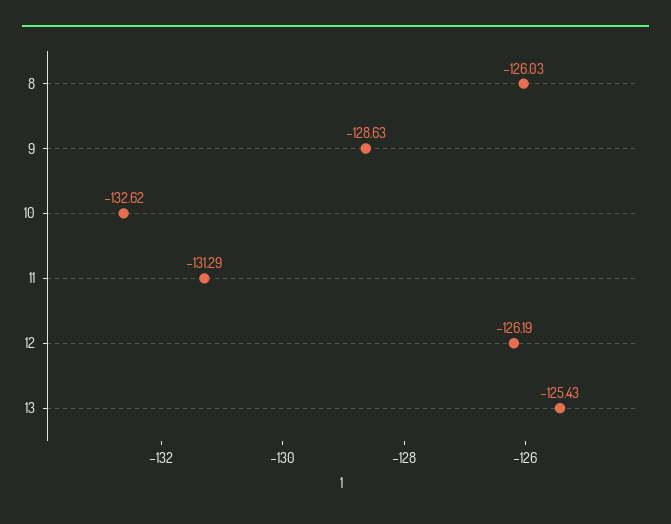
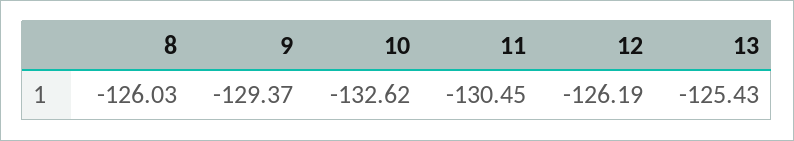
9: -128.63 -> -129.37
11: -131.29 -> -130.45

